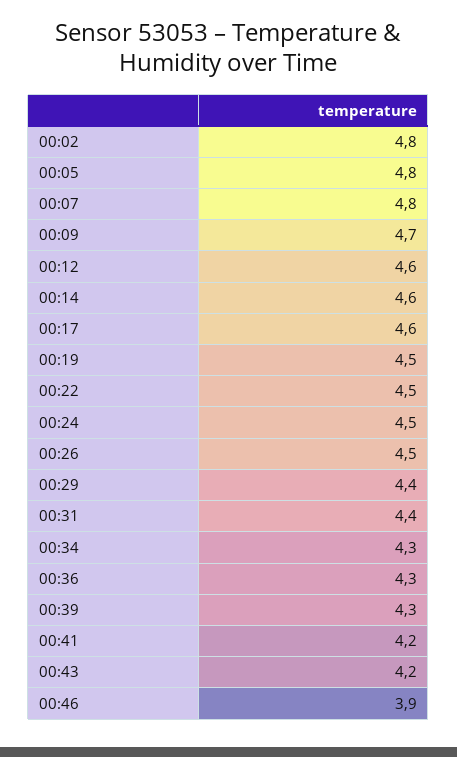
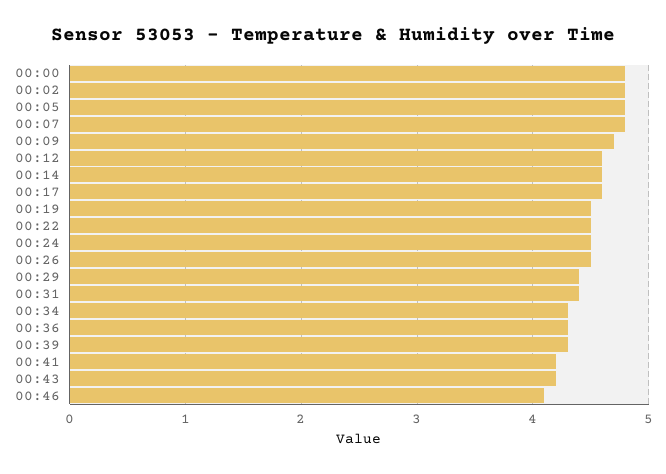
00:46: 3.9 -> 4.1
00:00: none -> 4.8

